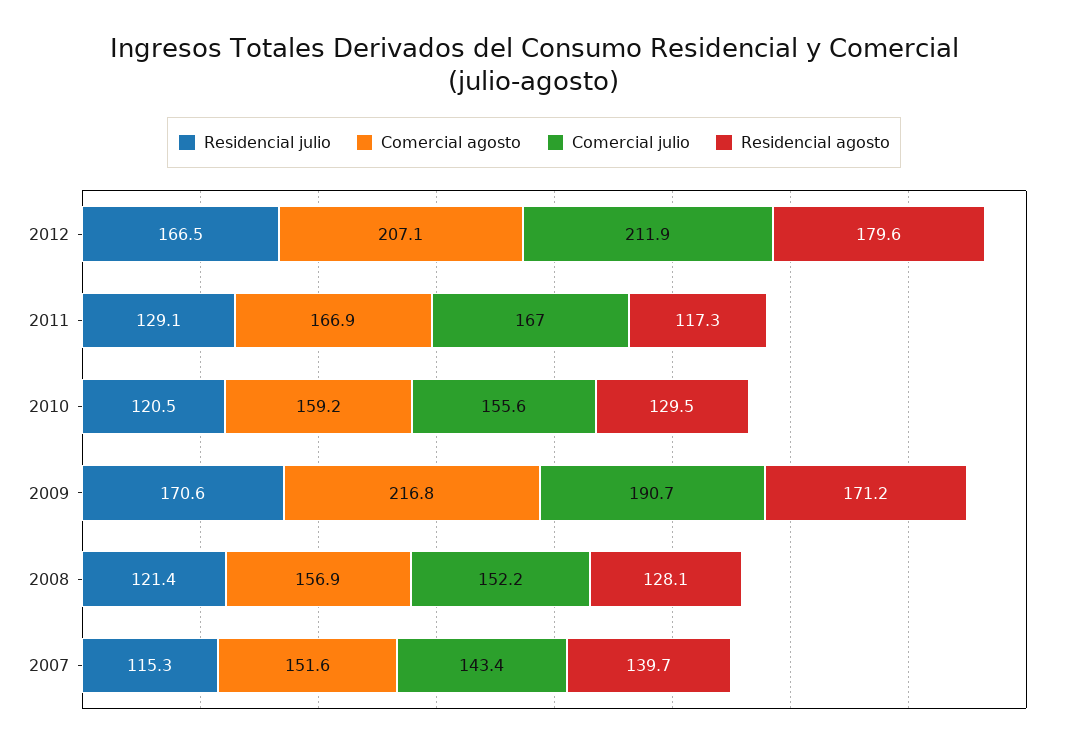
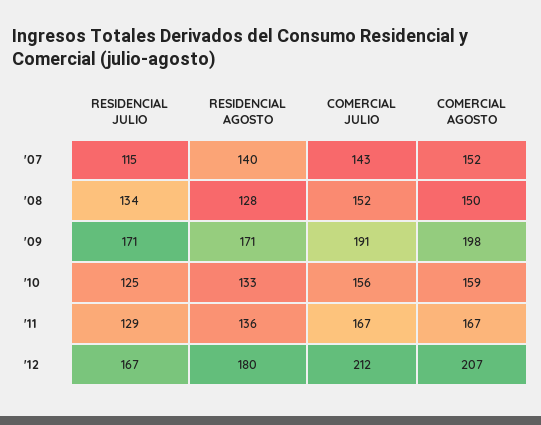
Residencial agosto, 2011: 117.3 -> 136
Residencial julio, 2010: 120.5 -> 125
Residencial agosto, 2010: 129.5 -> 133
Comercial agosto, 2009: 216.8 -> 198
Residencial julio, 2008: 121.4 -> 134
Comercial agosto, 2008: 156.9 -> 150

